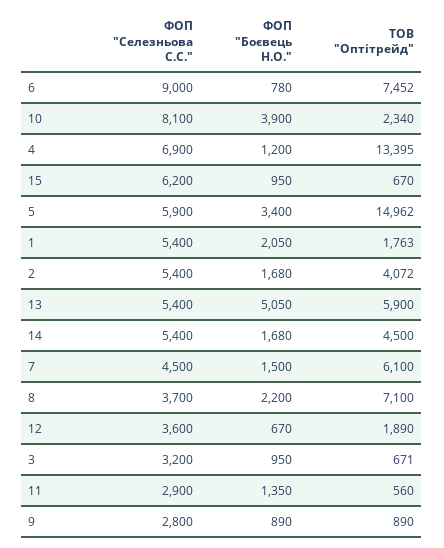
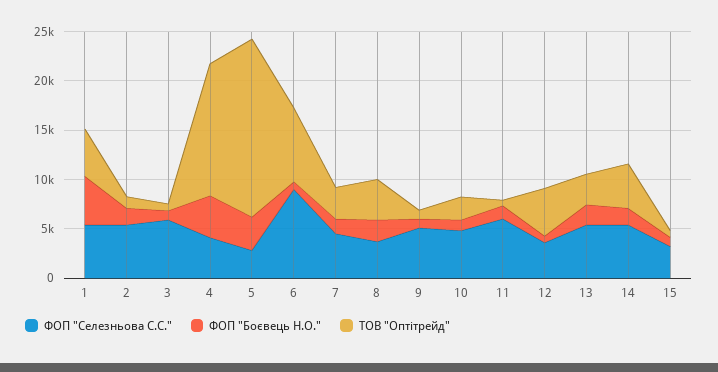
ФОП "Селезньова С.С.", 10: 8100 -> 5000
ФОП "Боєвець Н.О.", 10: 3900 -> 1000
ФОП "Селезньова С.С.", 4: 6900 -> 4000
ФОП "Боєвець Н.О.", 4: 1200 -> 4000
ФОП "Селезньова С.С.", 15: 6200 -> 3000
ФОП "Селезньова С.С.", 5: 5900 -> 3000
ТОВ "Оптітрейд", 5: 14962 -> 18000
ФОП "Боєвець Н.О.", 1: 2050 -> 5000
ТОВ "Оптітрейд", 1: 1763 -> 5000
ТОВ "Оптітрейд", 2: 4072 -> 1000
ФОП "Боєвець Н.О.", 13: 5050 -> 2000
ТОВ "Оптітрейд", 13: 5900 -> 3000
ТОВ "Оптітрейд", 7: 6100 -> 3000
ТОВ "Оптітрейд", 8: 7100 -> 4000
ТОВ "Оптітрейд", 12: 1890 -> 5000
ФОП "Селезньова С.С.", 3: 3200 -> 6000
ФОП "Селезньова С.С.", 11: 2900 -> 6000
ФОП "Селезньова С.С.", 9: 2800 -> 5000

